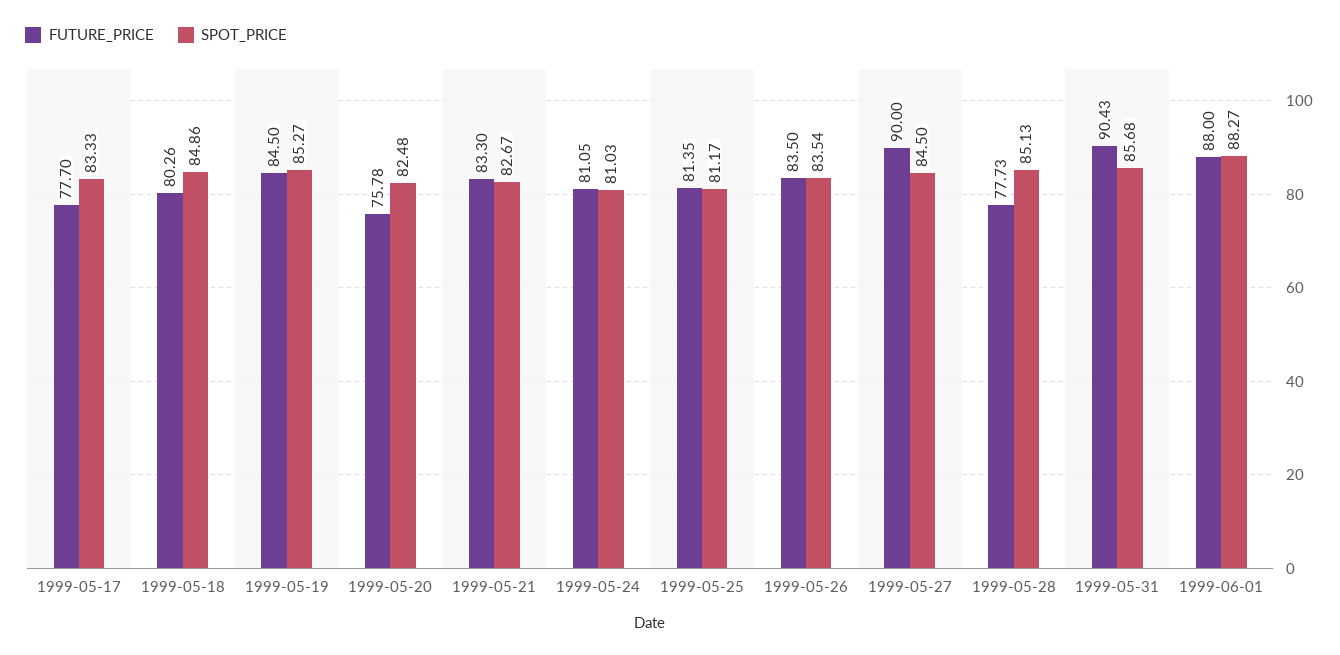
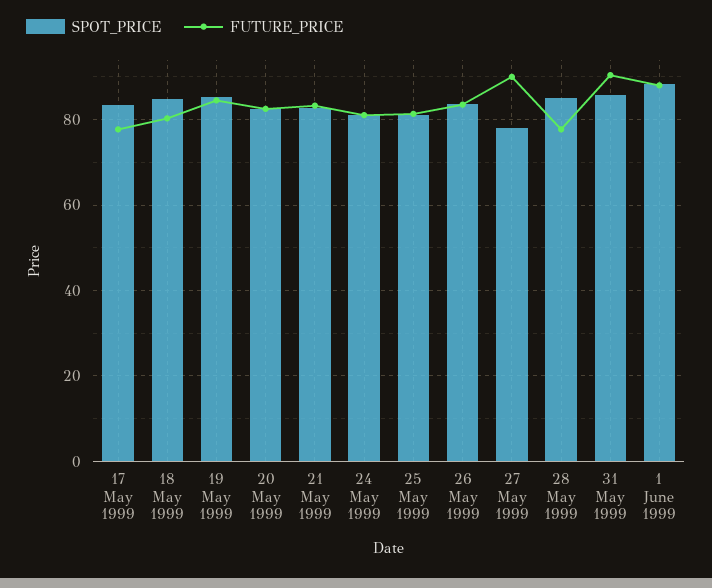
FUTURE_PRICE, 1999-05-20: 75.78 -> 82
SPOT_PRICE, 1999-05-27: 84.5 -> 78

